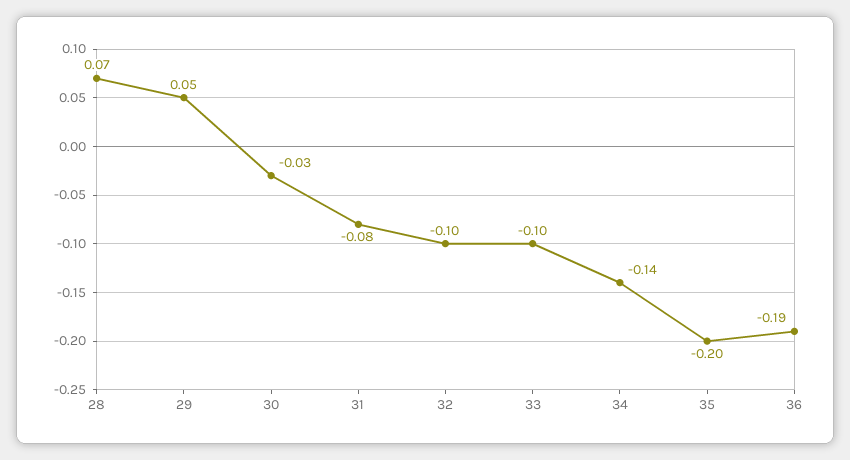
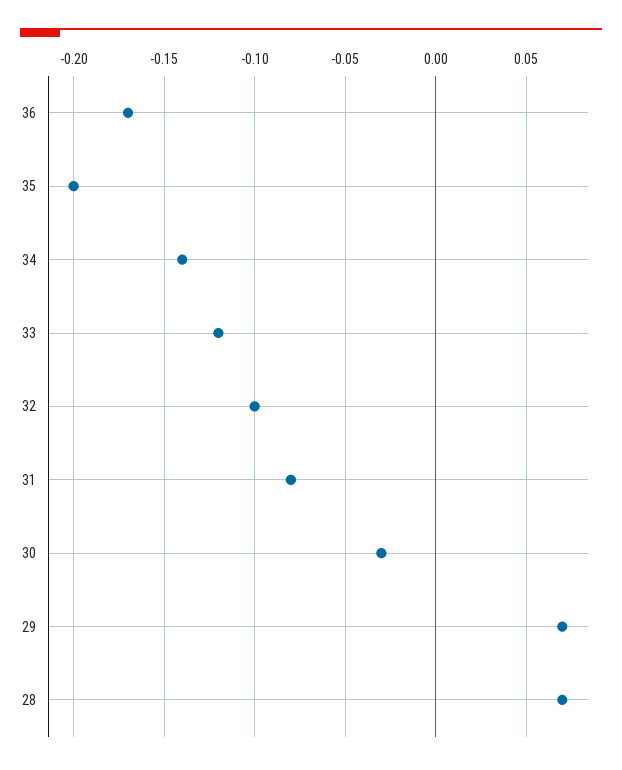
29: 0.05 -> 0.07
33: -0.1 -> -0.12
36: -0.19 -> -0.17

